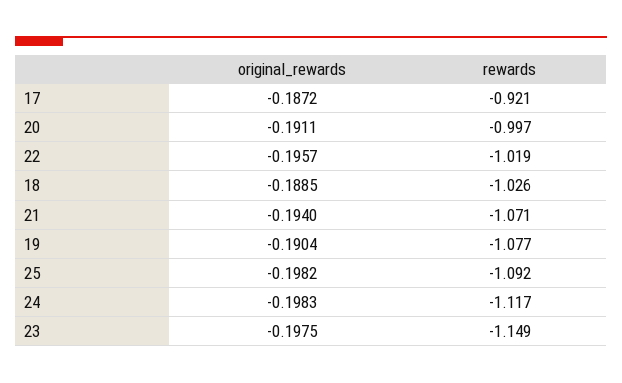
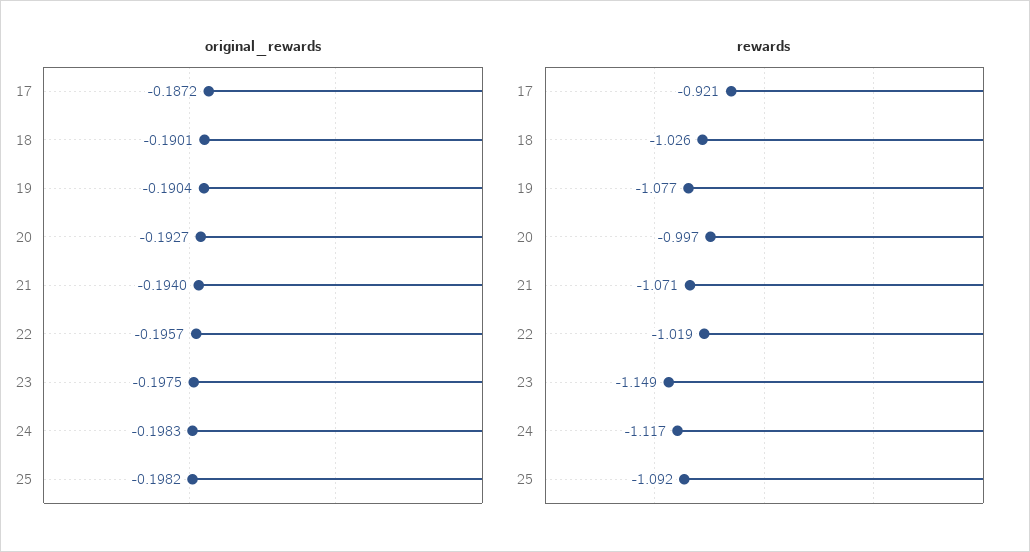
original_rewards, 20: -0.1911 -> -0.1927
original_rewards, 18: -0.1885 -> -0.1901

